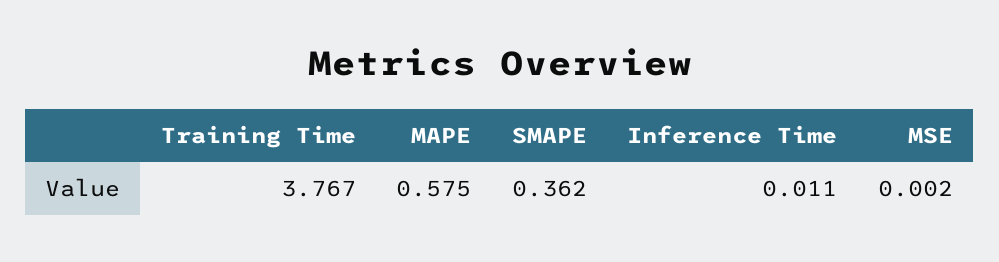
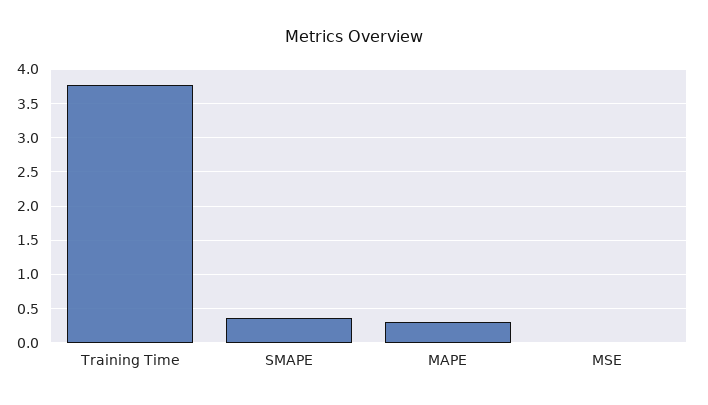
MAPE: 0.575 -> 0.3
Inference Time: 0.011 -> none

